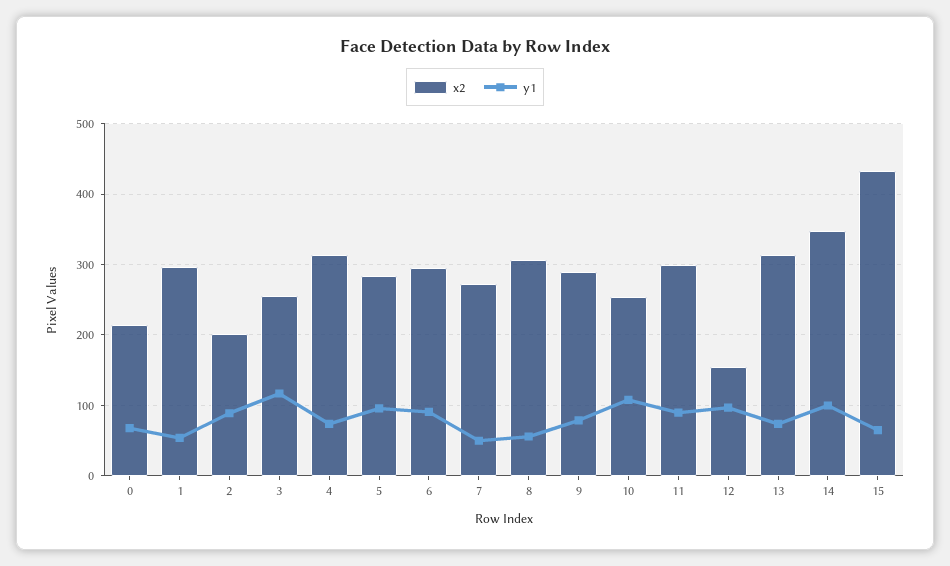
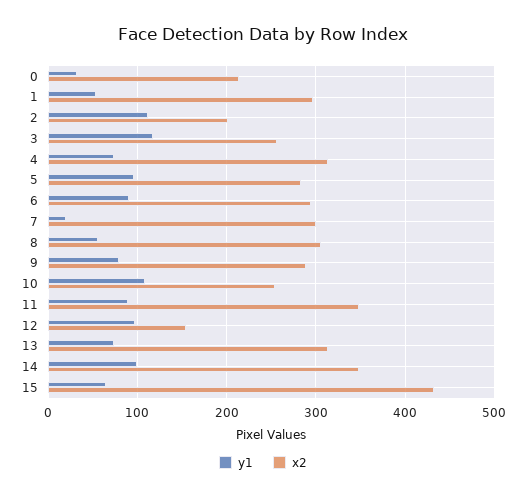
y1, 0: 70 -> 30
y1, 2: 90 -> 110
x2, 7: 270 -> 300
y1, 7: 50 -> 20
x2, 11: 300 -> 350

